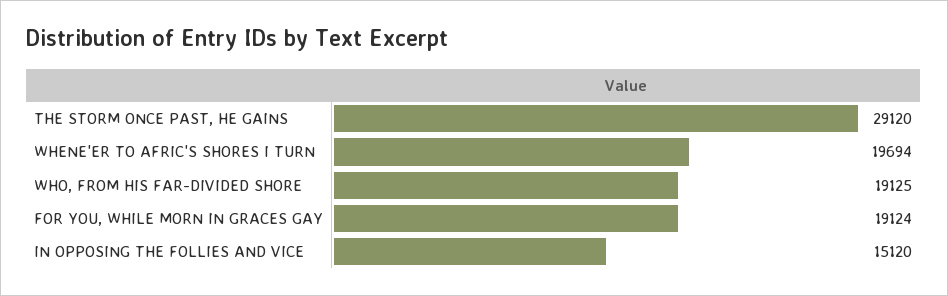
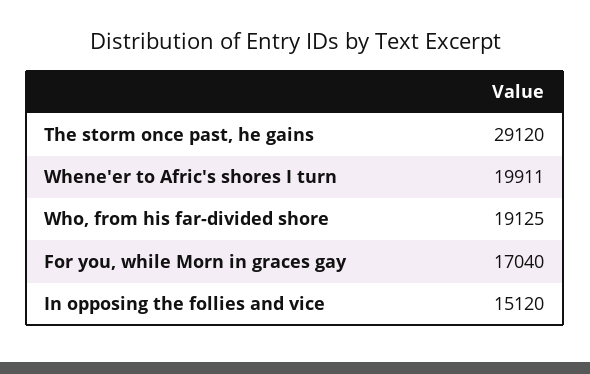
WHENE'ER TO AFRIC'S SHORES I TURN: 19694 -> 19911
FOR YOU, WHILE MORN IN GRACES GAY: 19124 -> 17040

